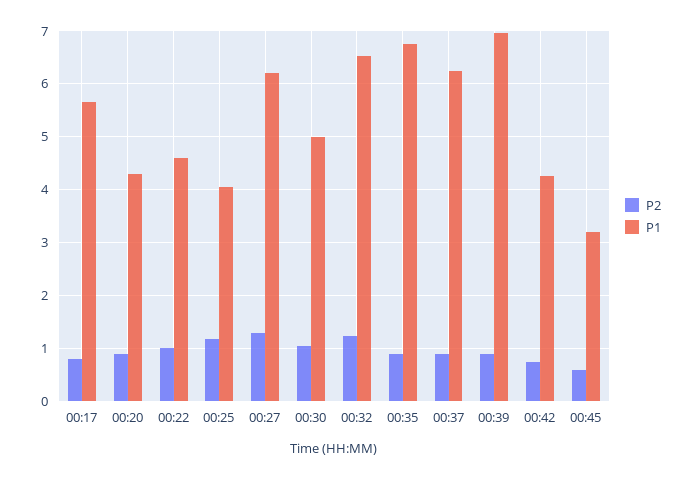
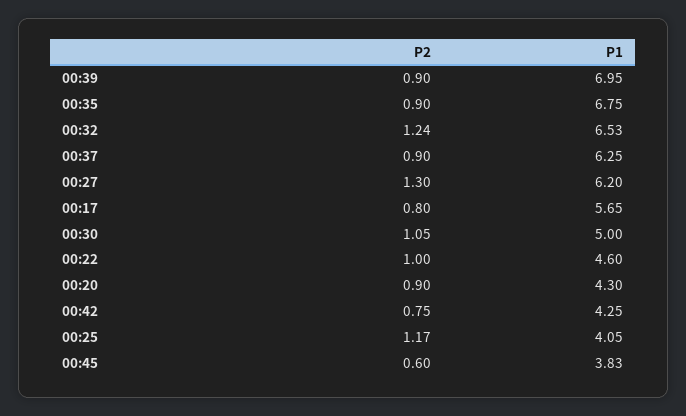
P1, 00:45: 3.2 -> 3.83

